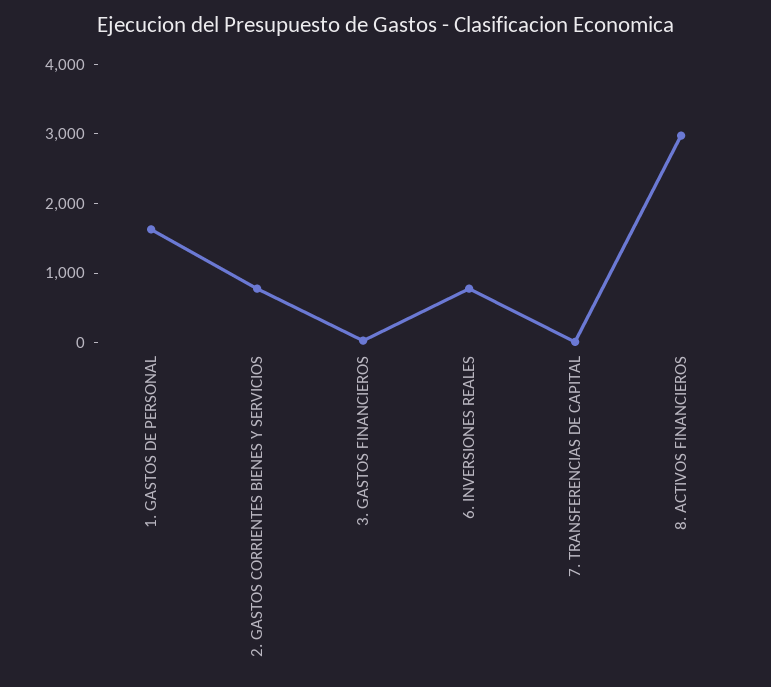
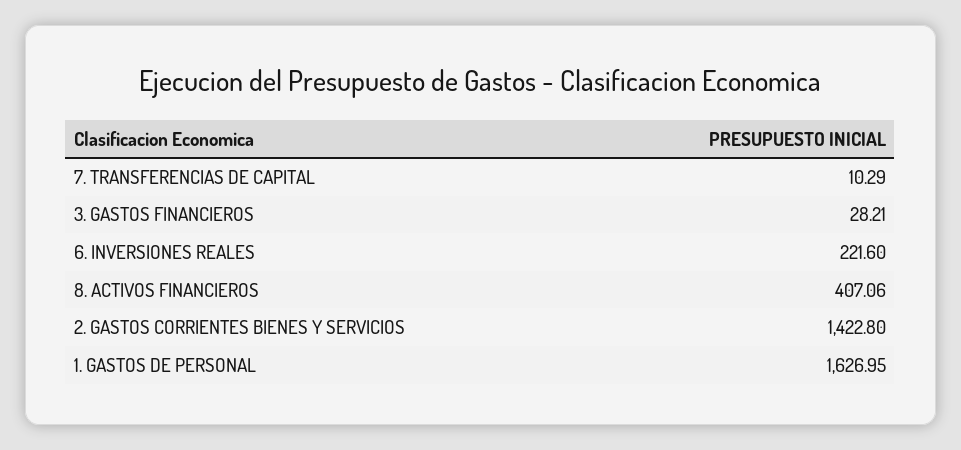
2. GASTOS CORRIENTES BIENES Y SERVICIOS: 800 -> 1422.8
6. INVERSIONES REALES: 800 -> 221.6
8. ACTIVOS FINANCIEROS: 3000 -> 407.06

